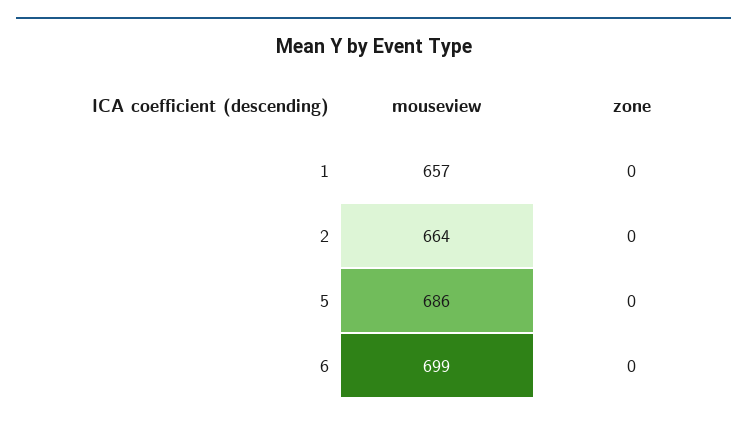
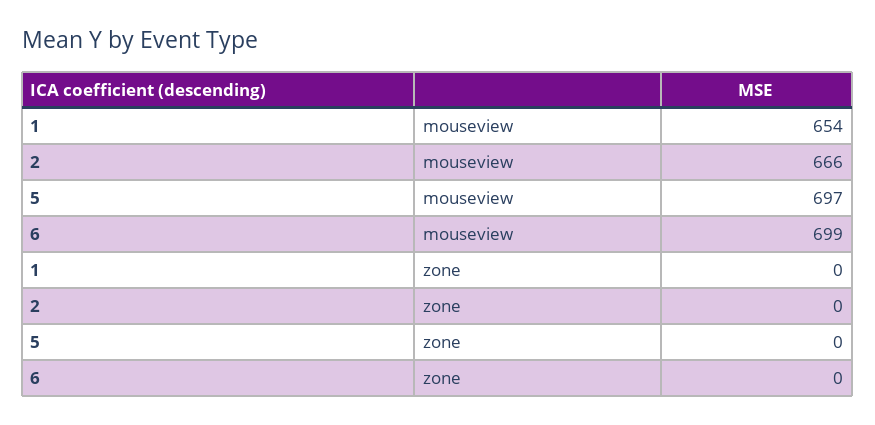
mouseview, 1: 657 -> 654
mouseview, 2: 664 -> 666
mouseview, 5: 686 -> 697

